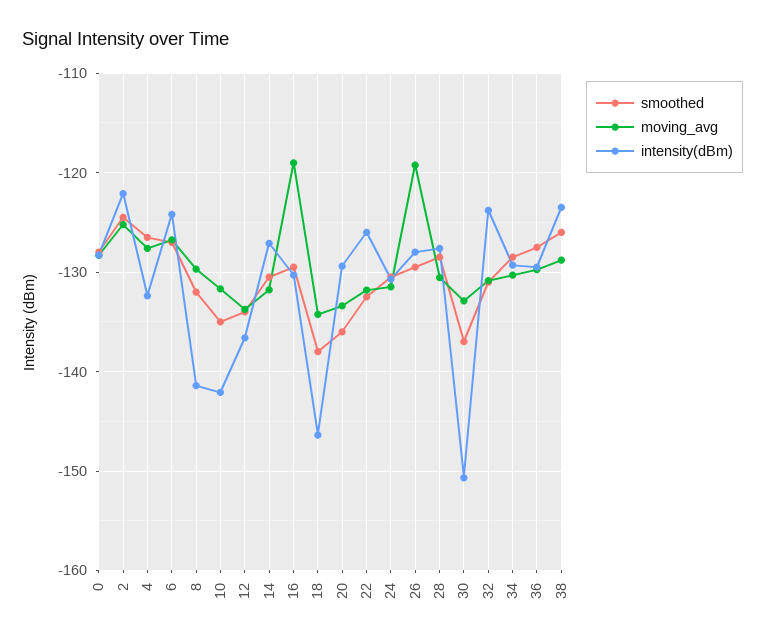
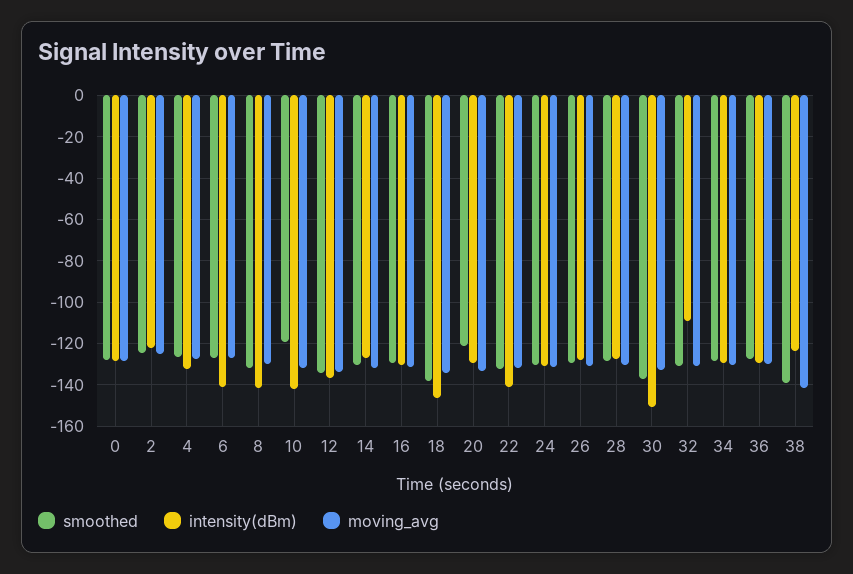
intensity(dBm), 6: -124 -> -140
smoothed, 10: -135 -> -120
moving_avg, 16: -119 -> -130
smoothed, 20: -136 -> -120
intensity(dBm), 22: -126 -> -140
moving_avg, 26: -119 -> -130
intensity(dBm), 32: -124 -> -110
smoothed, 38: -126 -> -140
moving_avg, 38: -129 -> -140

